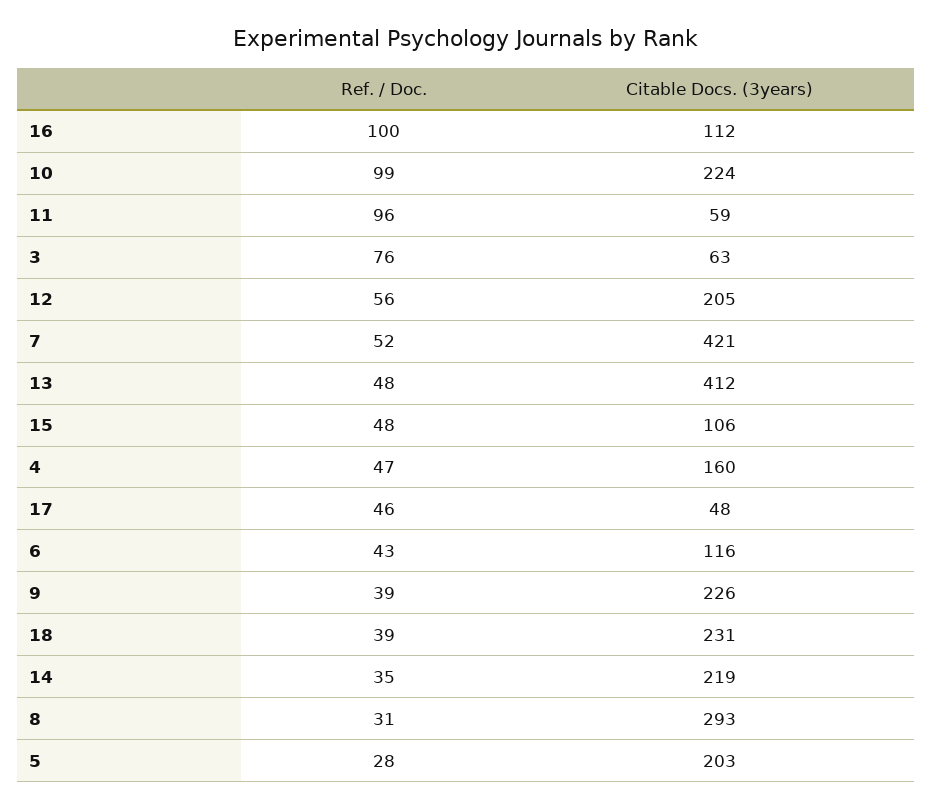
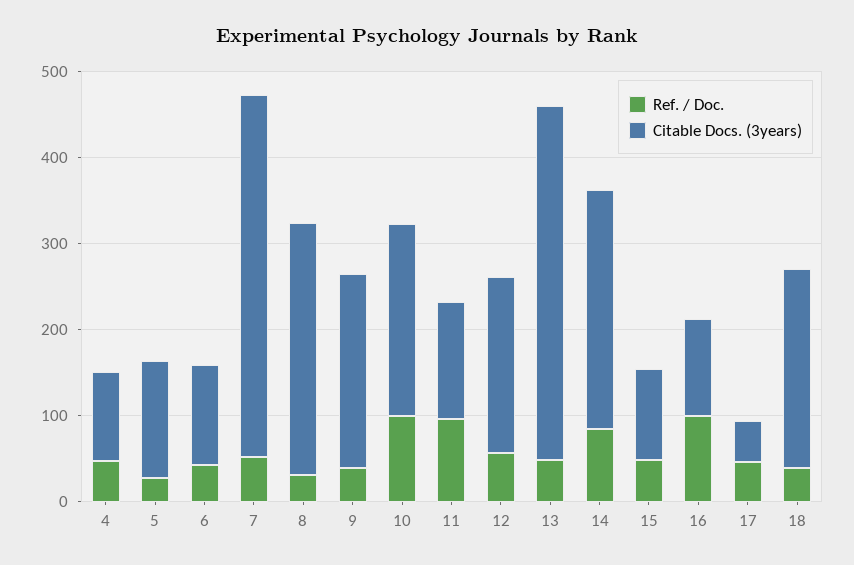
Citable Docs. (3years), 11: 59 -> 140
Ref. / Doc., 3: 76 -> none
Citable Docs. (3years), 3: 63 -> none
Citable Docs. (3years), 4: 160 -> 100
Ref. / Doc., 14: 35 -> 80
Citable Docs. (3years), 14: 219 -> 280
Citable Docs. (3years), 5: 203 -> 140

